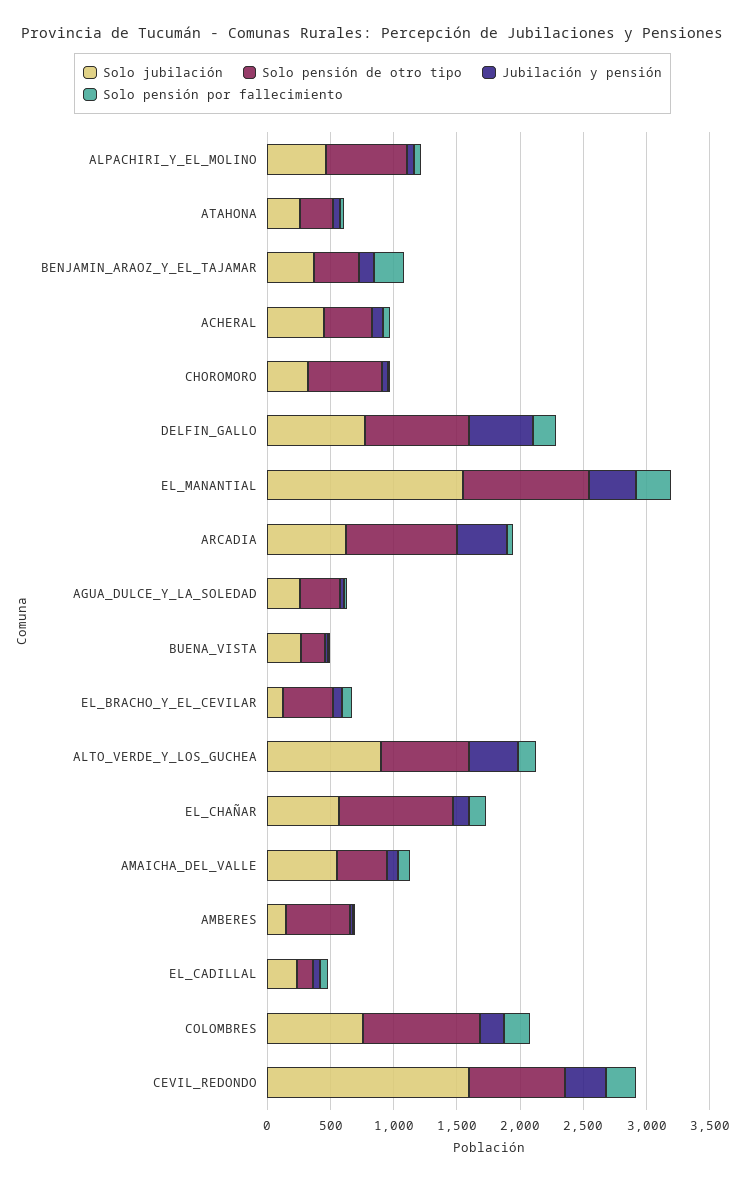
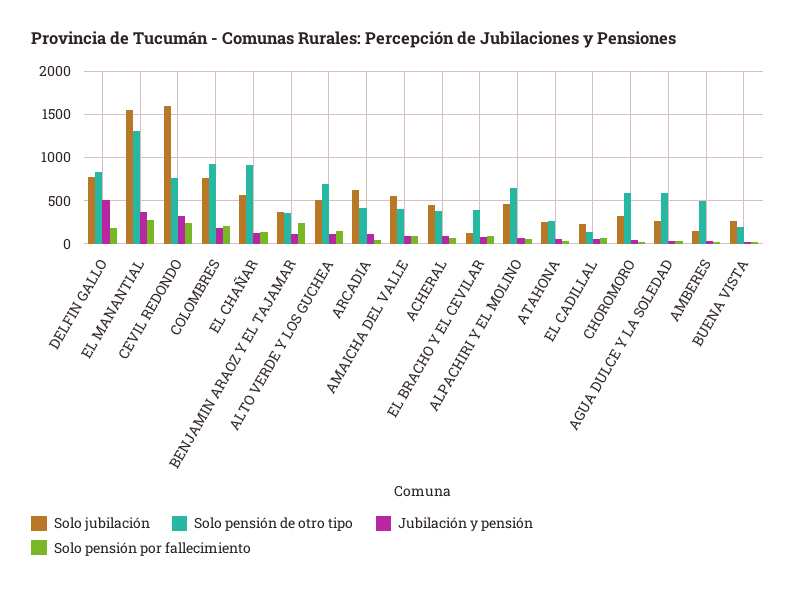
Solo pensión de otro tipo, EL_MANANTIAL: 1000 -> 1300
Solo pensión de otro tipo, ARCADIA: 900 -> 400
Jubilación y pensión, ARCADIA: 400 -> 100
Solo pensión de otro tipo, AGUA_DULCE_Y_LA_SOLEDAD: 300 -> 600
Solo jubilación, ALTO_VERDE_Y_LOS_GUCHEA: 900 -> 500
Jubilación y pensión, ALTO_VERDE_Y_LOS_GUCHEA: 400 -> 100

